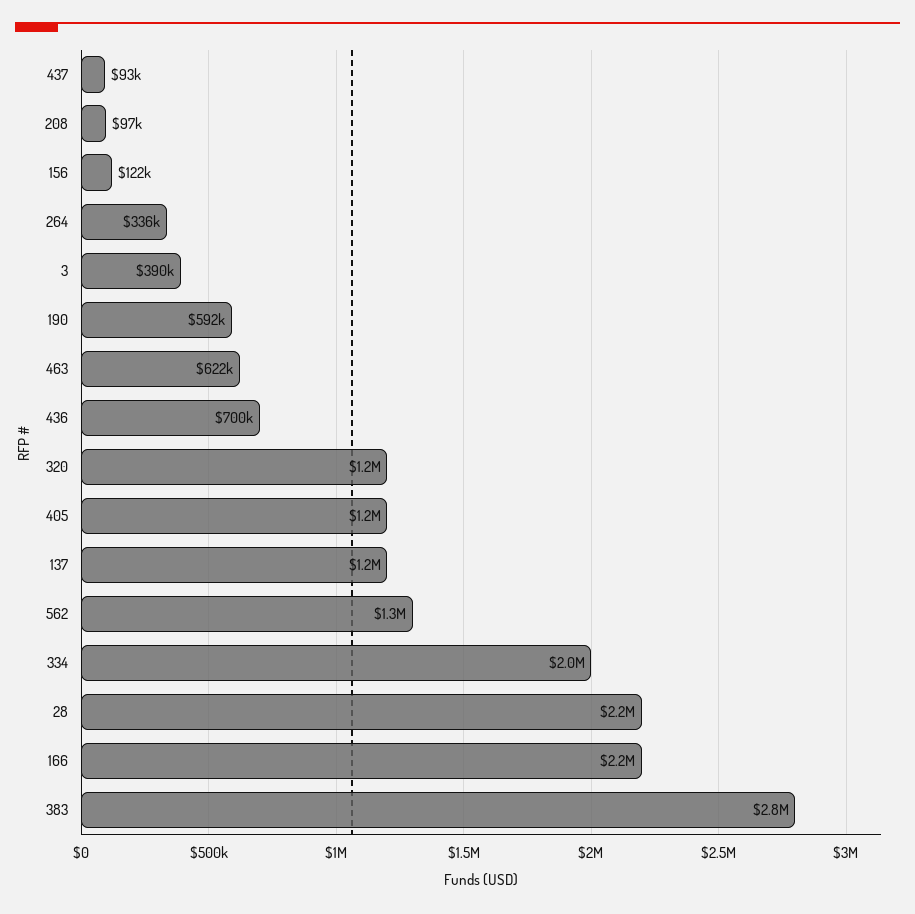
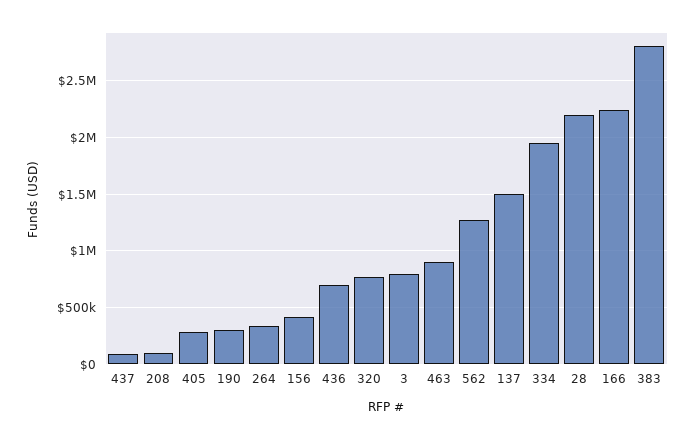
156: 122000 -> 400000
3: 390000 -> 800000
190: 592000 -> 300000
463: 622000 -> 900000
320: 1200000 -> 800000
405: 1200000 -> 300000
137: 1200000 -> 1500000

